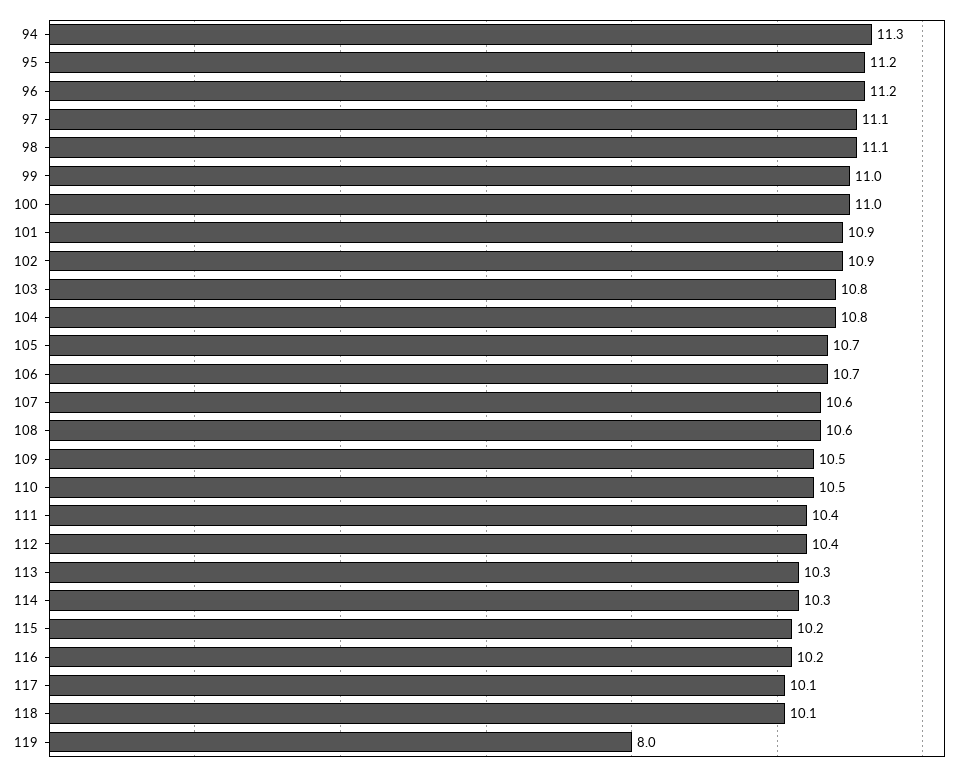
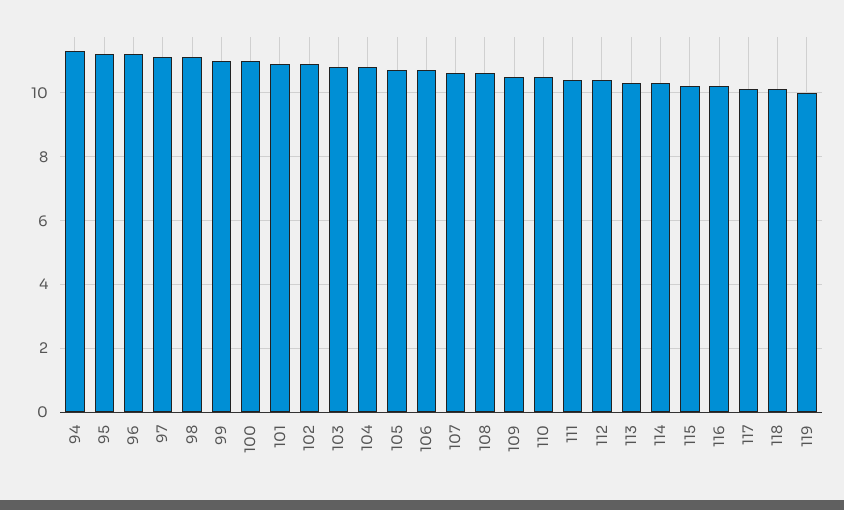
119: 8 -> 10

